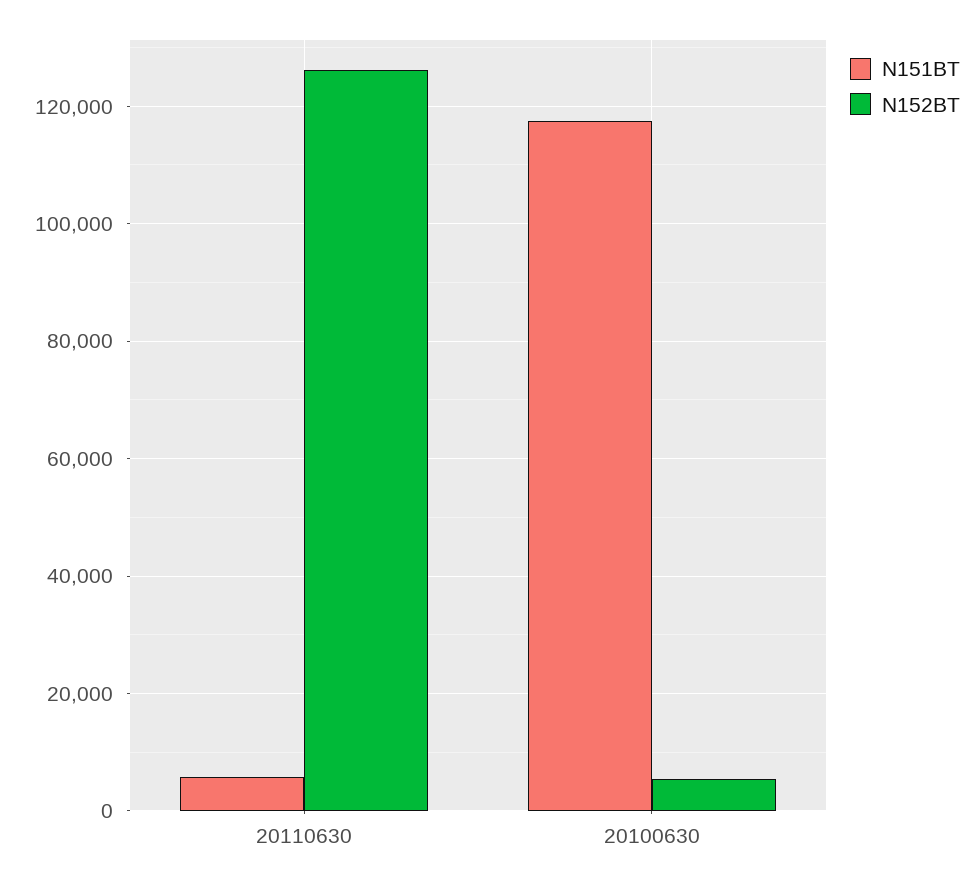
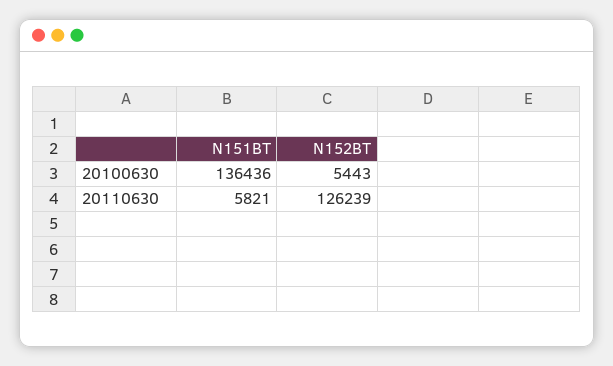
N151BT, 20100630: 118000 -> 136436

